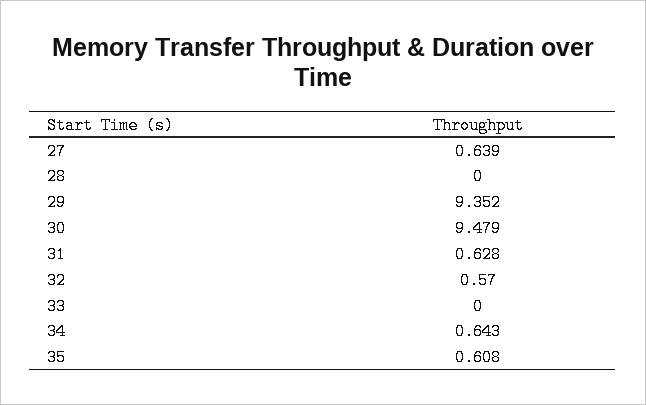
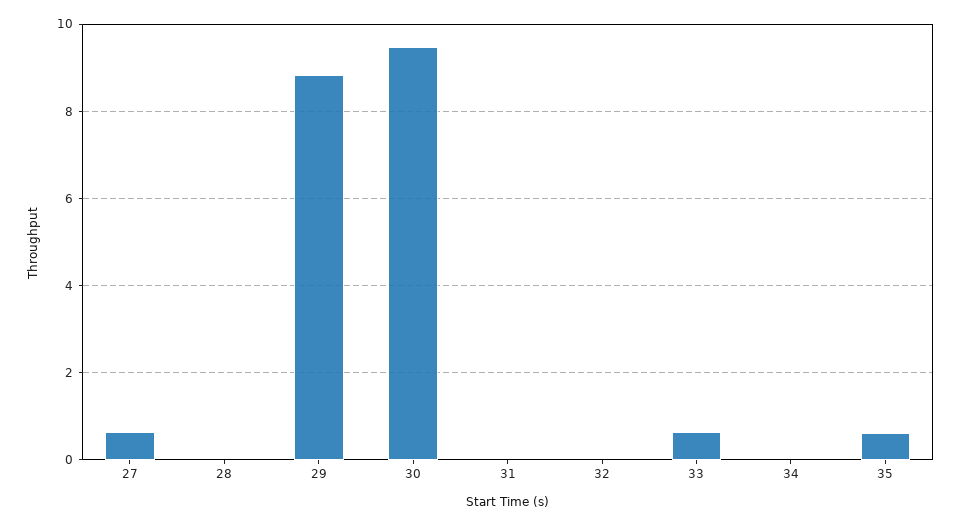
29: 9.352 -> 8.8
31: 0.628 -> 0
32: 0.57 -> 0
33: 0 -> 0.6
34: 0.643 -> 0

